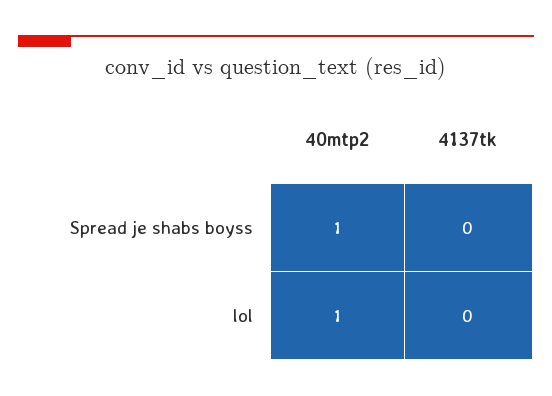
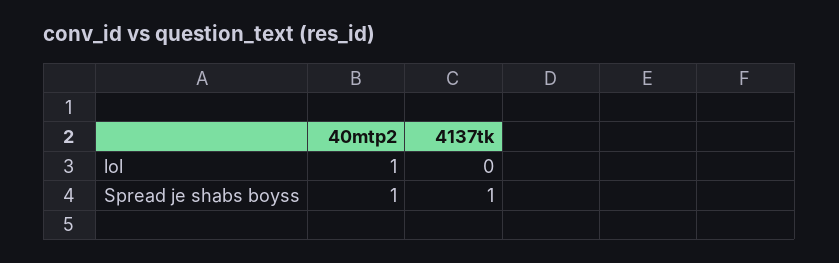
4137tk, Spread je shabs boyss: 0 -> 1

